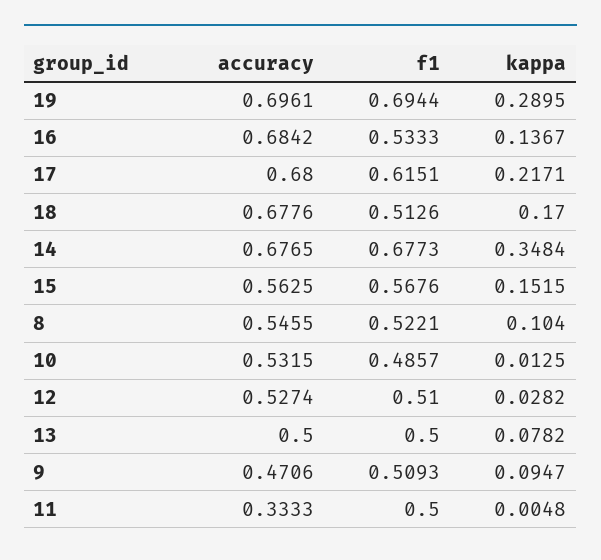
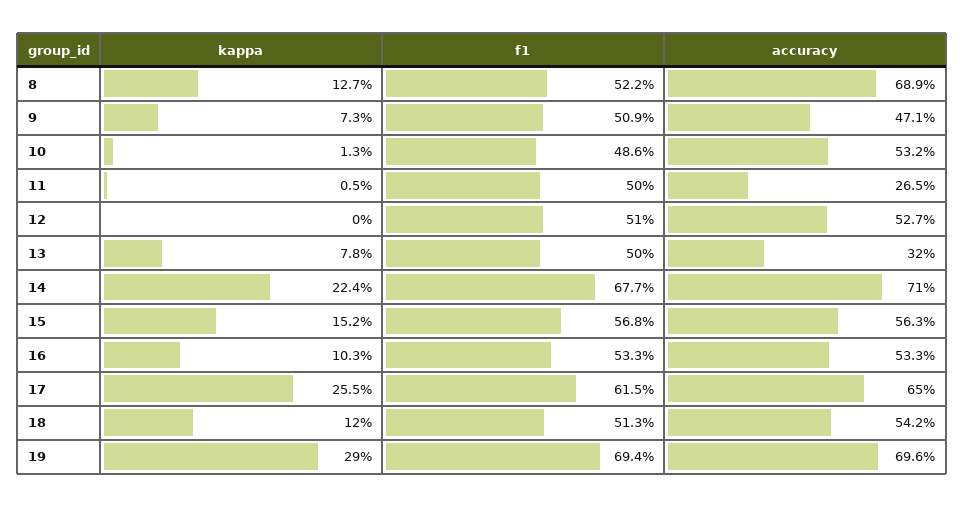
accuracy, 16: 0.6842 -> 0.533
kappa, 16: 0.1367 -> 0.103
accuracy, 17: 0.68 -> 0.65
kappa, 17: 0.2171 -> 0.255
accuracy, 18: 0.6776 -> 0.542
kappa, 18: 0.17 -> 0.12
accuracy, 14: 0.6765 -> 0.71
kappa, 14: 0.3484 -> 0.224
accuracy, 8: 0.5455 -> 0.689
kappa, 8: 0.104 -> 0.127
kappa, 12: 0.0282 -> 0
accuracy, 13: 0.5 -> 0.32
kappa, 9: 0.0947 -> 0.073
accuracy, 11: 0.3333 -> 0.265

